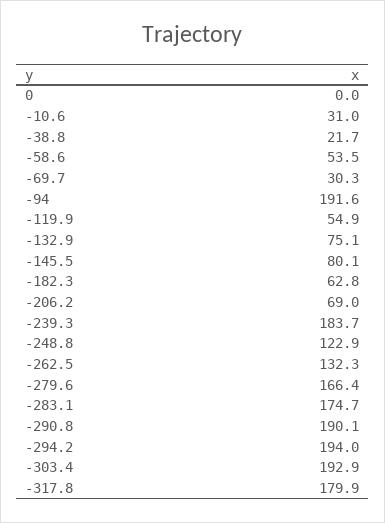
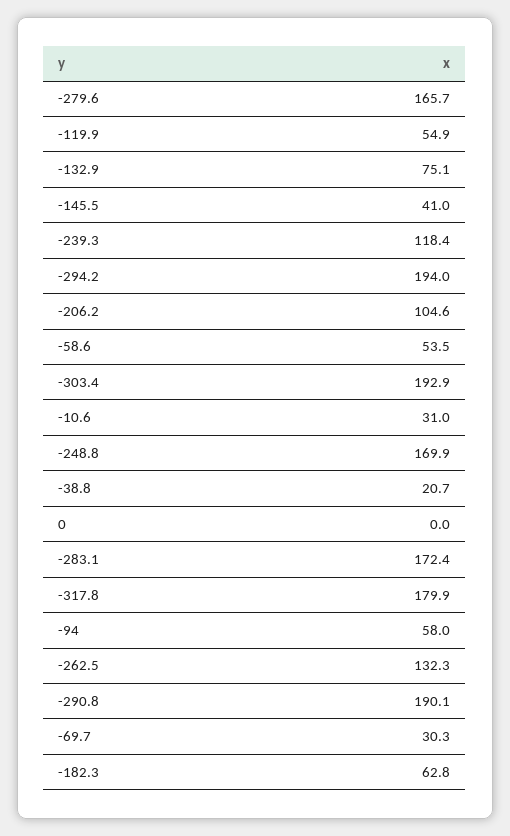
-38.8: 21.7 -> 20.7
-94: 191.6 -> 58
-145.5: 80.1 -> 41
-206.2: 69 -> 104.6
-239.3: 183.7 -> 118.4
-248.8: 122.9 -> 169.9
-279.6: 166.4 -> 165.7
-283.1: 174.7 -> 172.4

